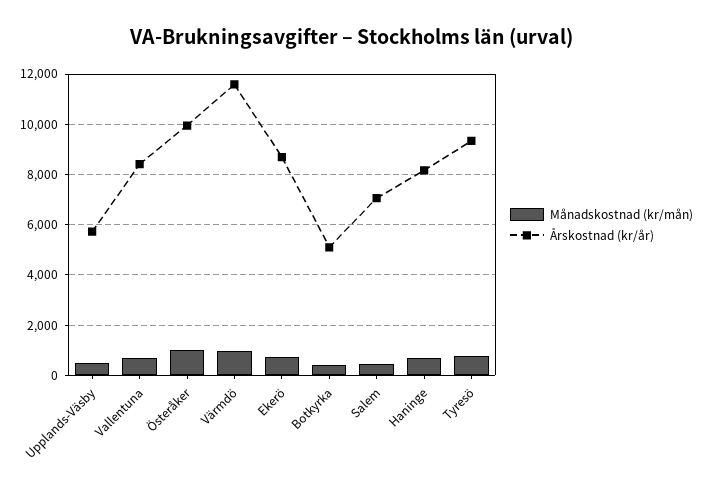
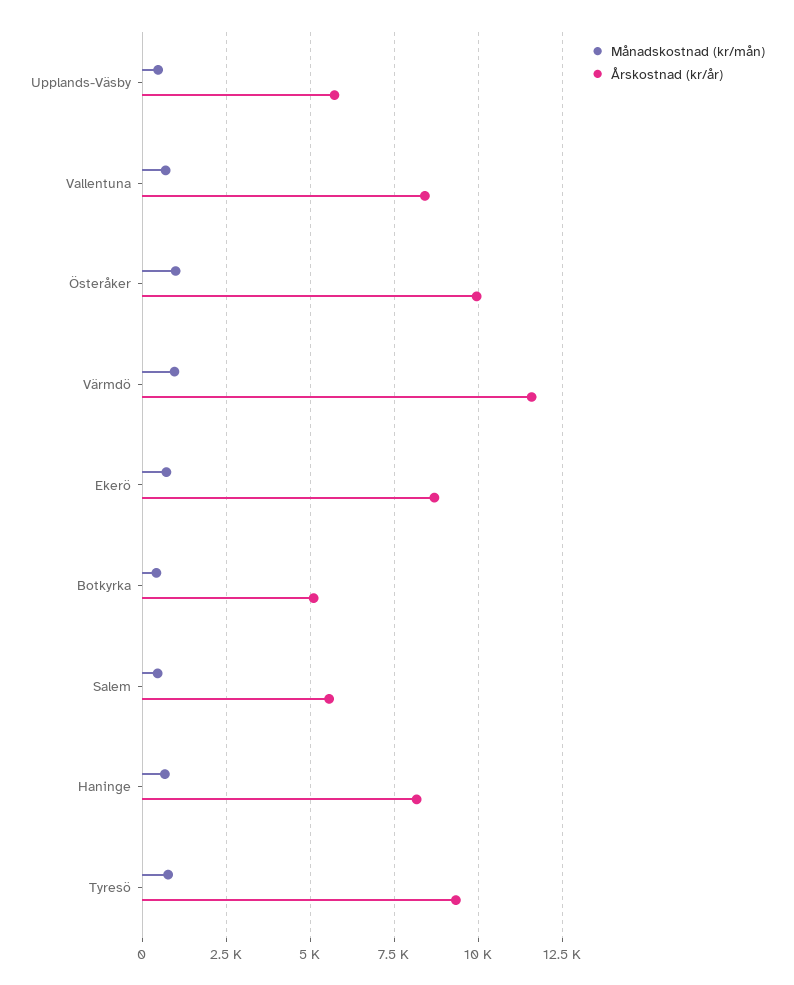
Årskostnad (kr/år), Salem: 7000 -> 5500

